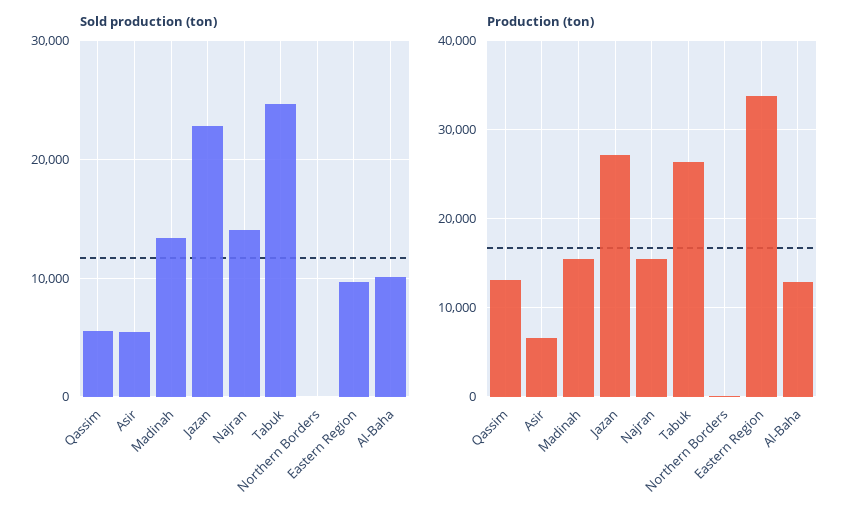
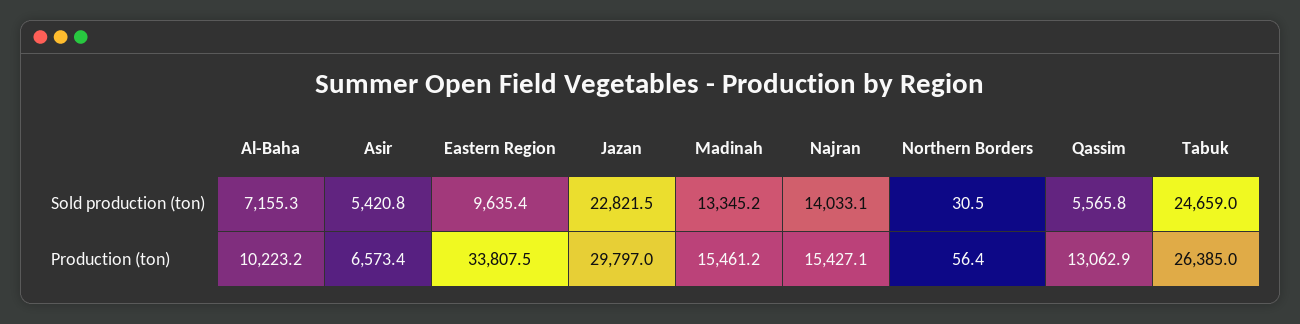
Sold production (ton), Al-Baha: 10000 -> 7155.3
Production (ton), Jazan: 27000 -> 29797
Production (ton), Al-Baha: 13000 -> 10223.2

